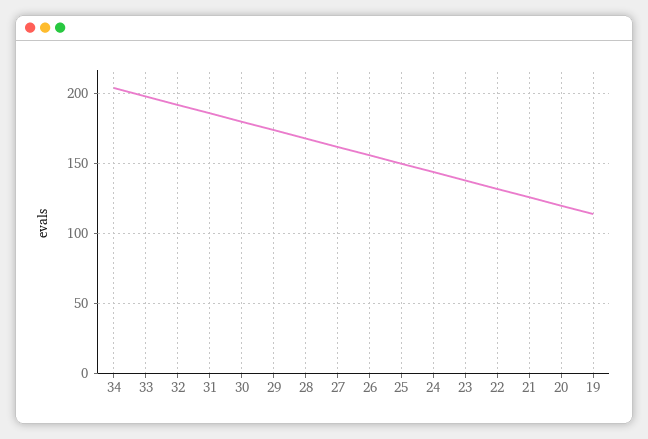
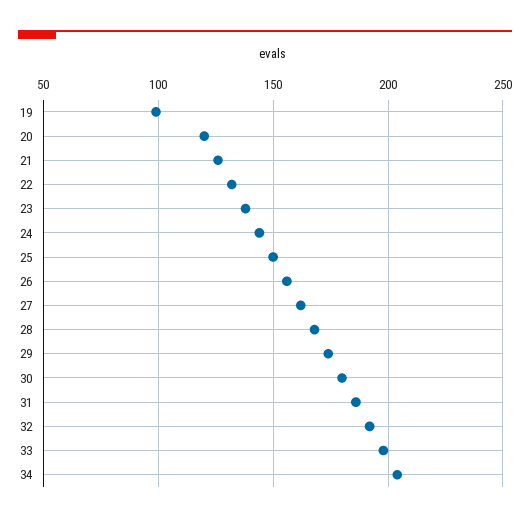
19: 115 -> 100

